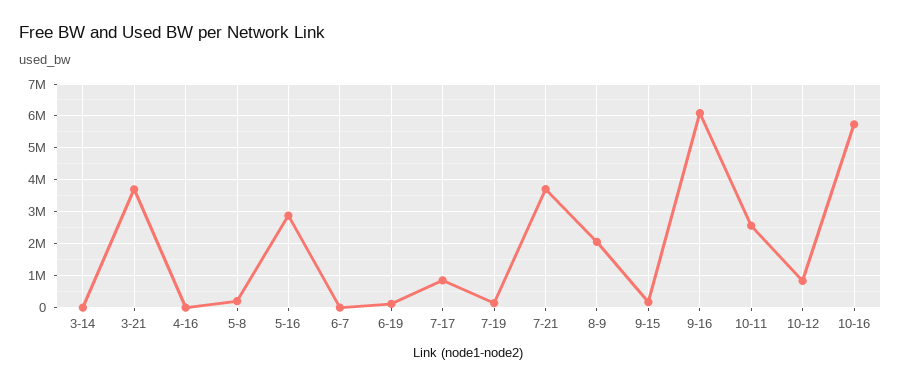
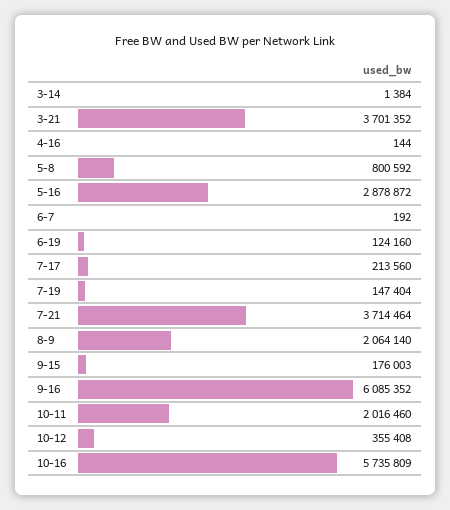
5-8: 200000 -> 800592
7-17: 800000 -> 213560
10-11: 2600000 -> 2016460
10-12: 800000 -> 355408

